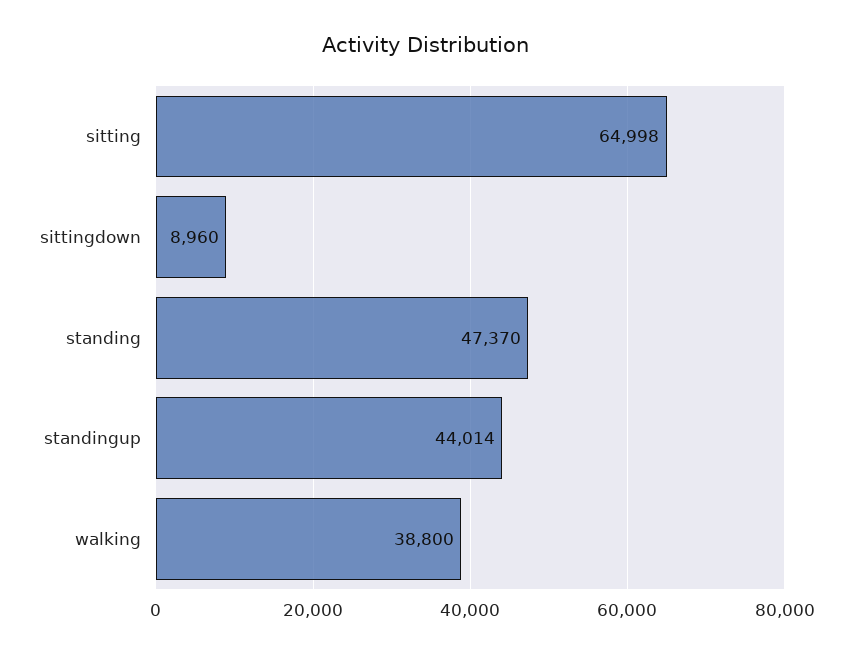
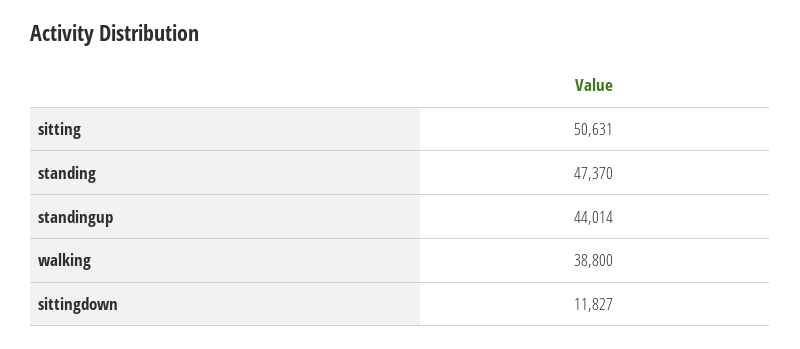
sitting: 64998 -> 50631
sittingdown: 8960 -> 11827

